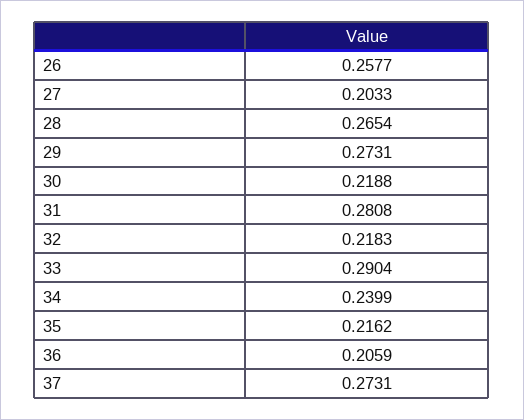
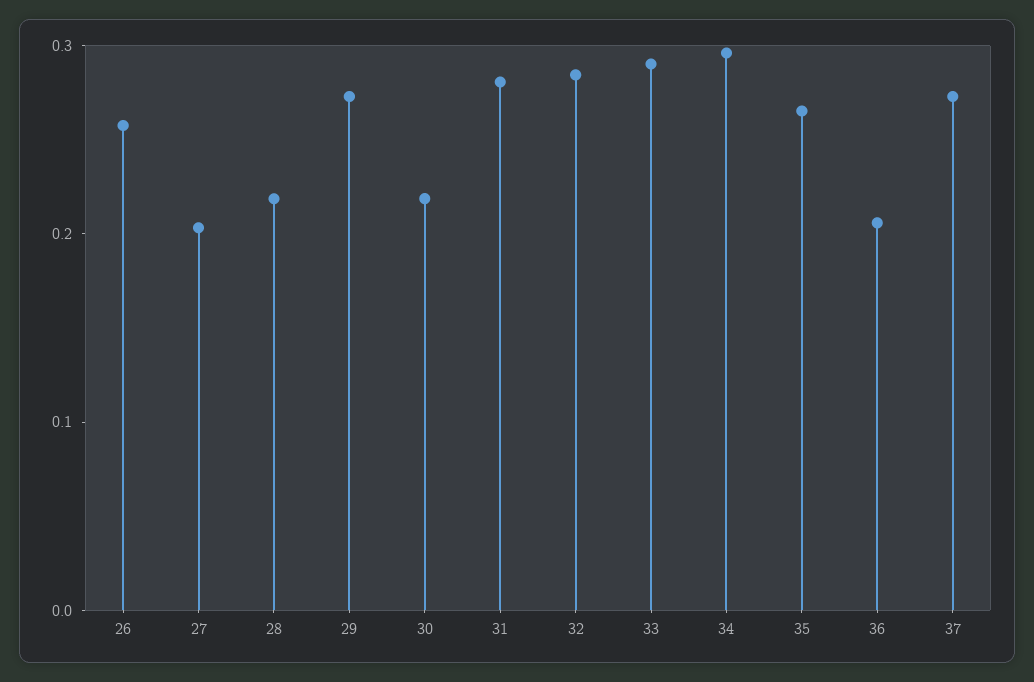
28: 0.2654 -> 0.22
32: 0.2183 -> 0.28
34: 0.2399 -> 0.3
35: 0.2162 -> 0.26

